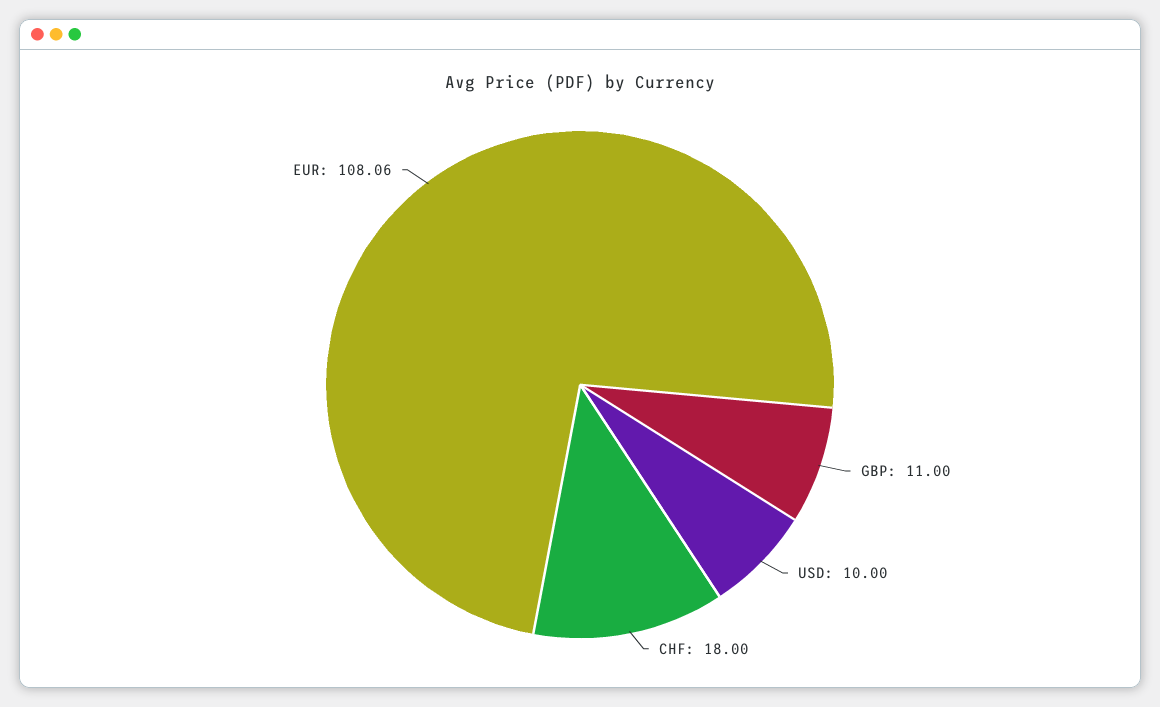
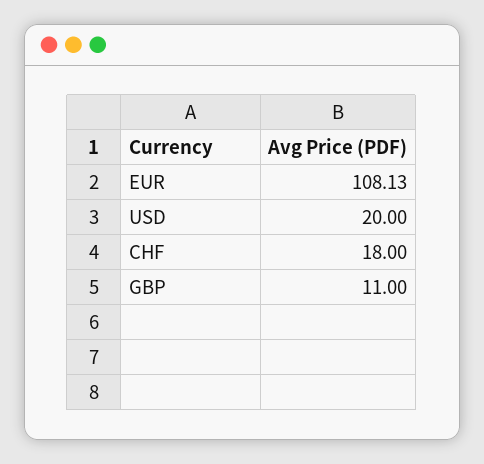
USD: 10 -> 20
EUR: 108.06 -> 108.13

